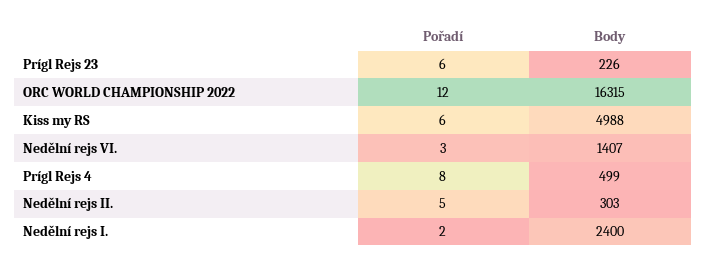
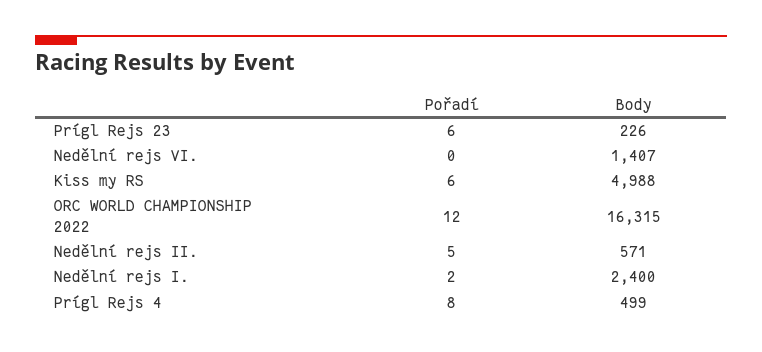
Pořadí, Nedělní rejs VI.: 3 -> 0
Body, Nedělní rejs II.: 303 -> 571

